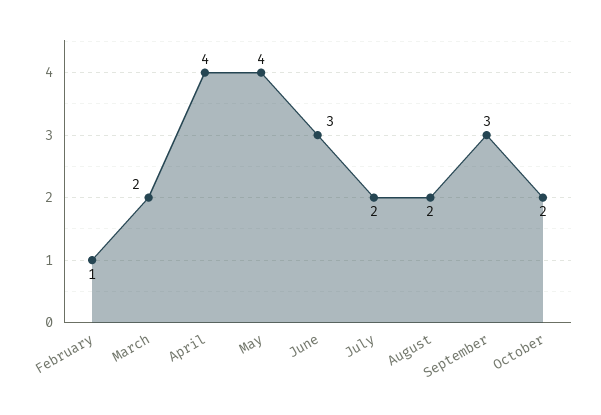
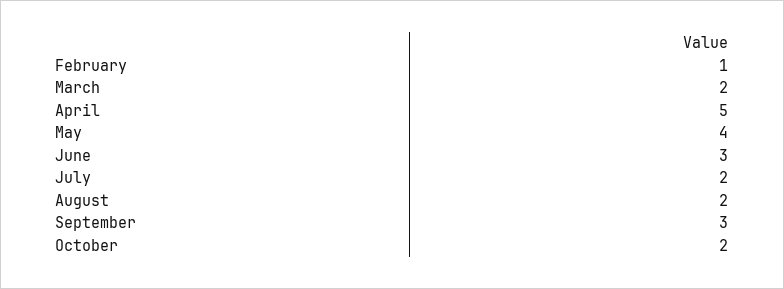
April: 4 -> 5

